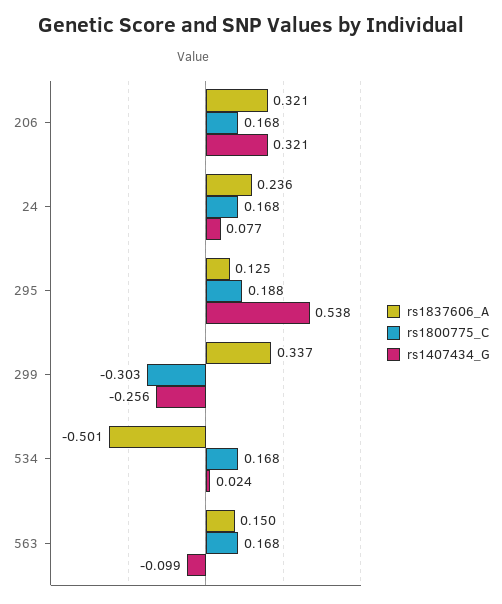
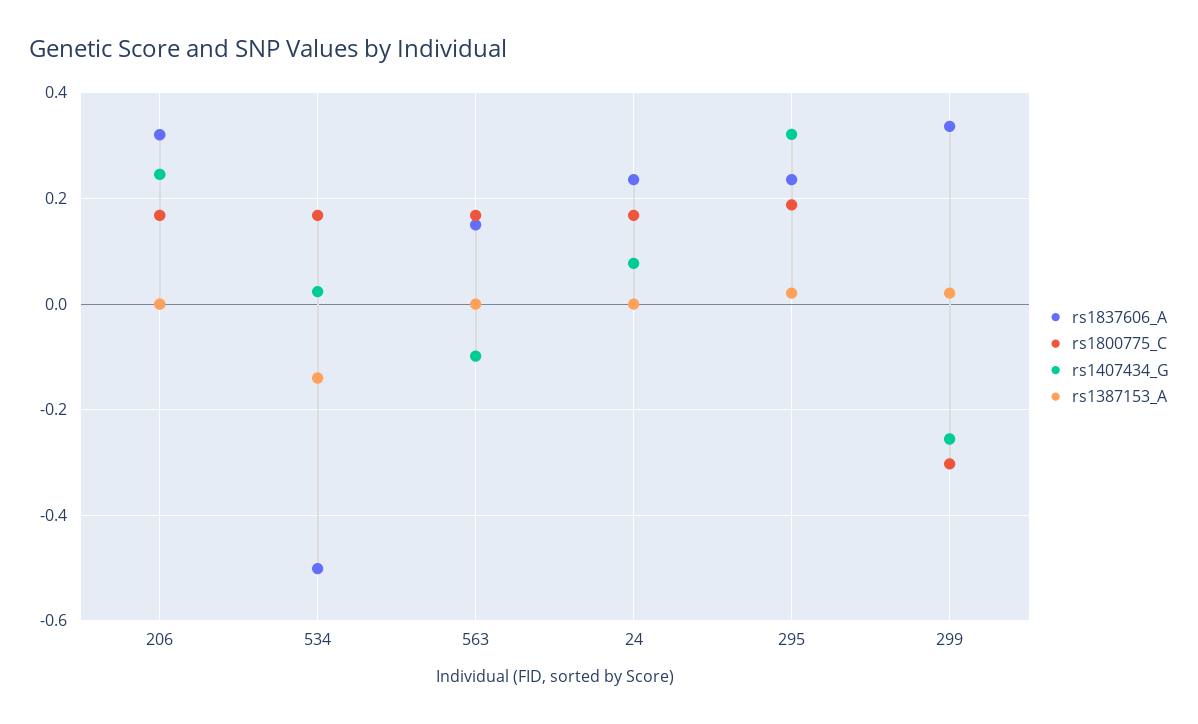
rs1407434_G, 206: 0.321 -> 0.24
rs1837606_A, 295: 0.125 -> 0.24
rs1407434_G, 295: 0.538 -> 0.32
rs1387153_A, 206: none -> 0
rs1387153_A, 534: none -> -0.14
rs1387153_A, 563: none -> 0
rs1387153_A, 24: none -> 0
rs1387153_A, 295: none -> 0.02
rs1387153_A, 299: none -> 0.02

